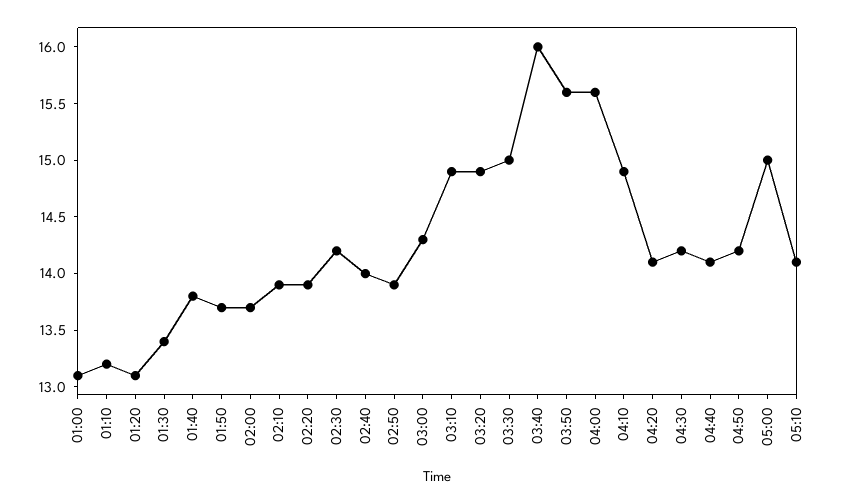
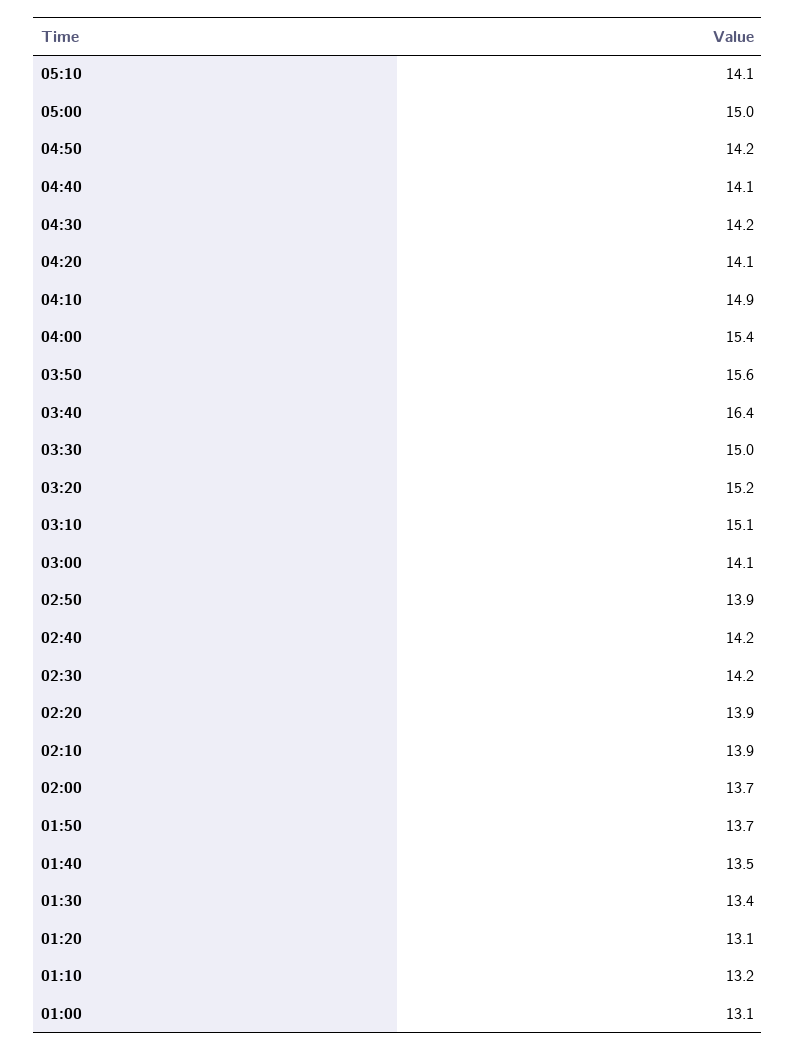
01:40: 13.8 -> 13.5
02:40: 14 -> 14.2
03:00: 14.3 -> 14.1
03:10: 14.9 -> 15.1
03:20: 14.9 -> 15.2
03:40: 16 -> 16.4
04:00: 15.6 -> 15.4

